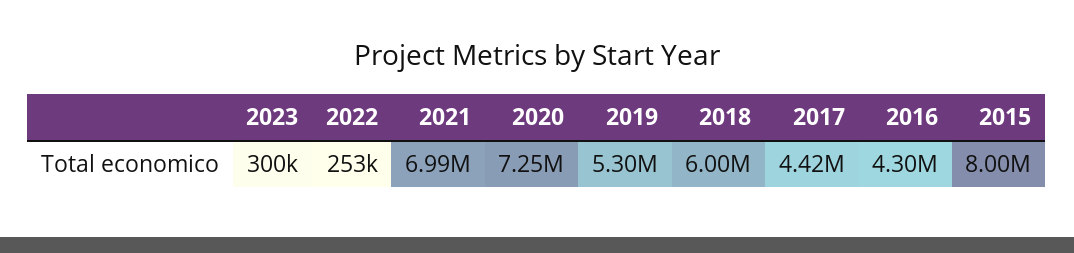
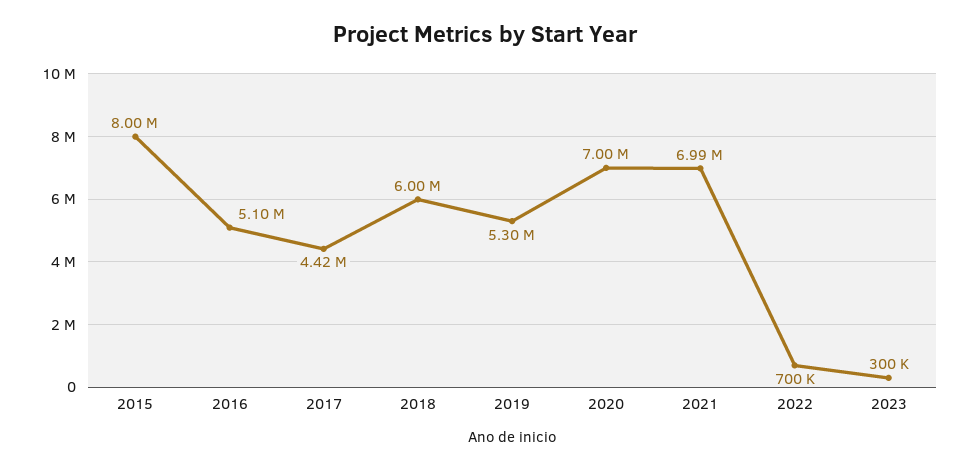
2022: 253000 -> 700000
2020: 7250000 -> 7000000
2016: 4300000 -> 5100000

